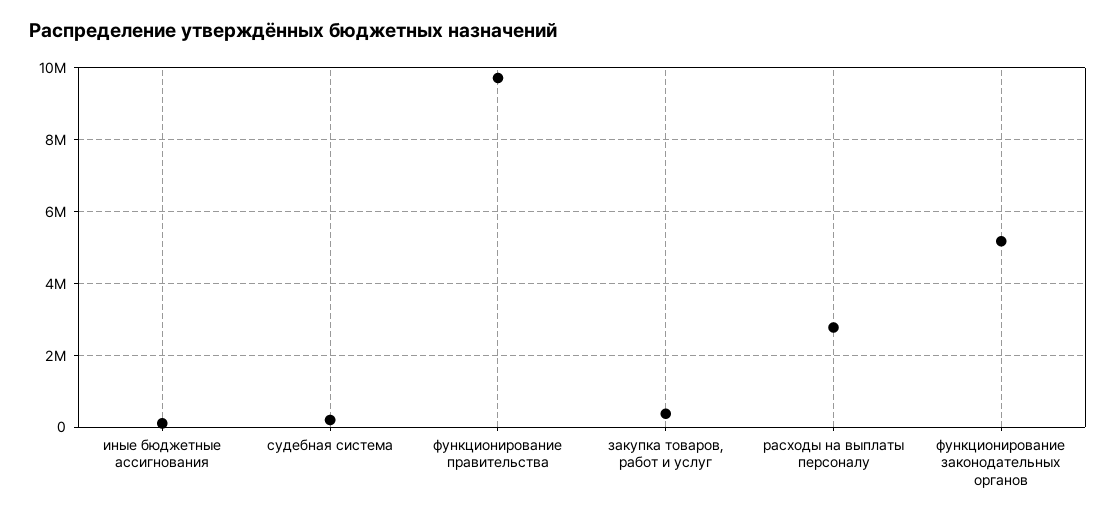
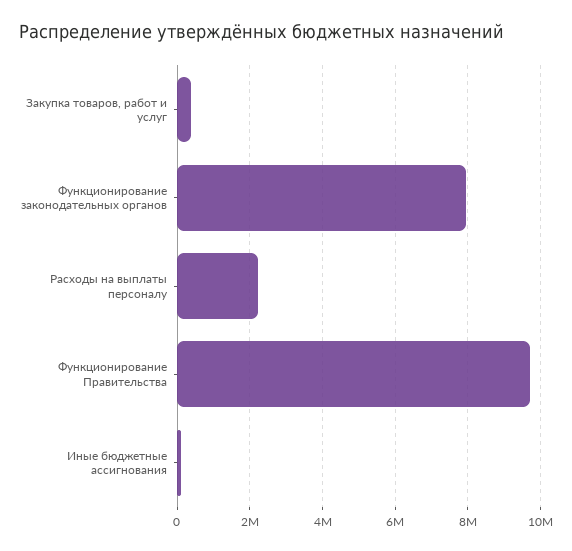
судебная система: 200000 -> none
расходы на выплаты персоналу: 2800000 -> 2200000
функционирование законодательных органов: 5200000 -> 8000000

